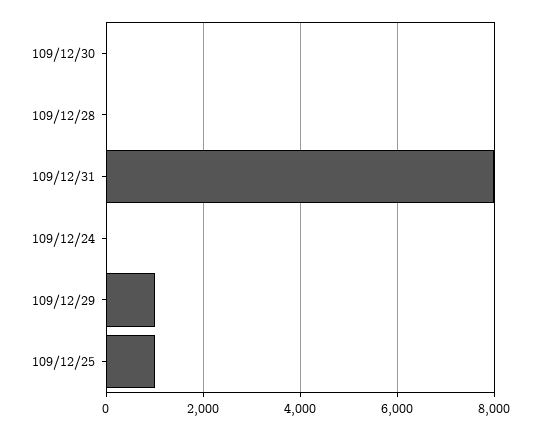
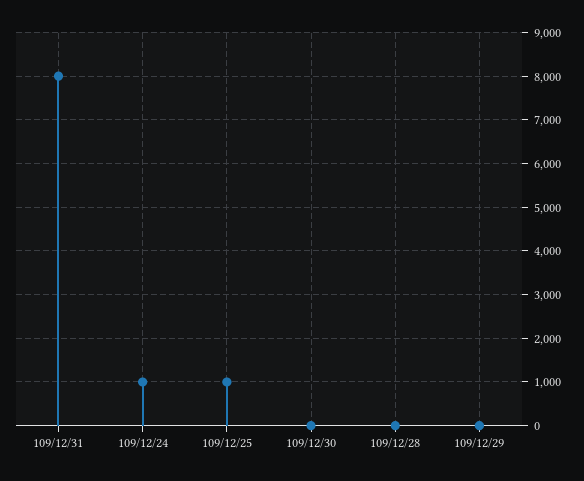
109/12/24: 0 -> 1000
109/12/29: 1000 -> 0

